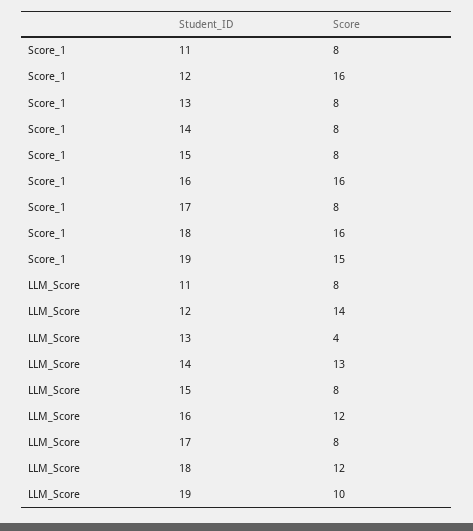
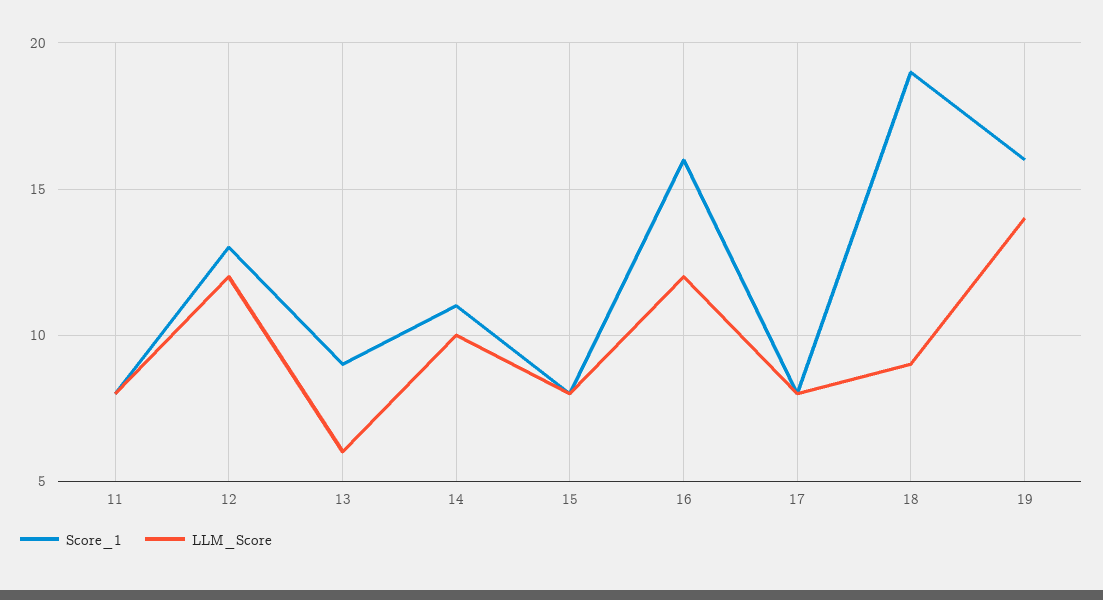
Score_1, 12: 16 -> 13
Score_1, 13: 8 -> 9
Score_1, 14: 8 -> 11
Score_1, 18: 16 -> 19
Score_1, 19: 15 -> 16
LLM_Score, 12: 14 -> 12
LLM_Score, 13: 4 -> 6
LLM_Score, 14: 13 -> 10
LLM_Score, 18: 12 -> 9
LLM_Score, 19: 10 -> 14

